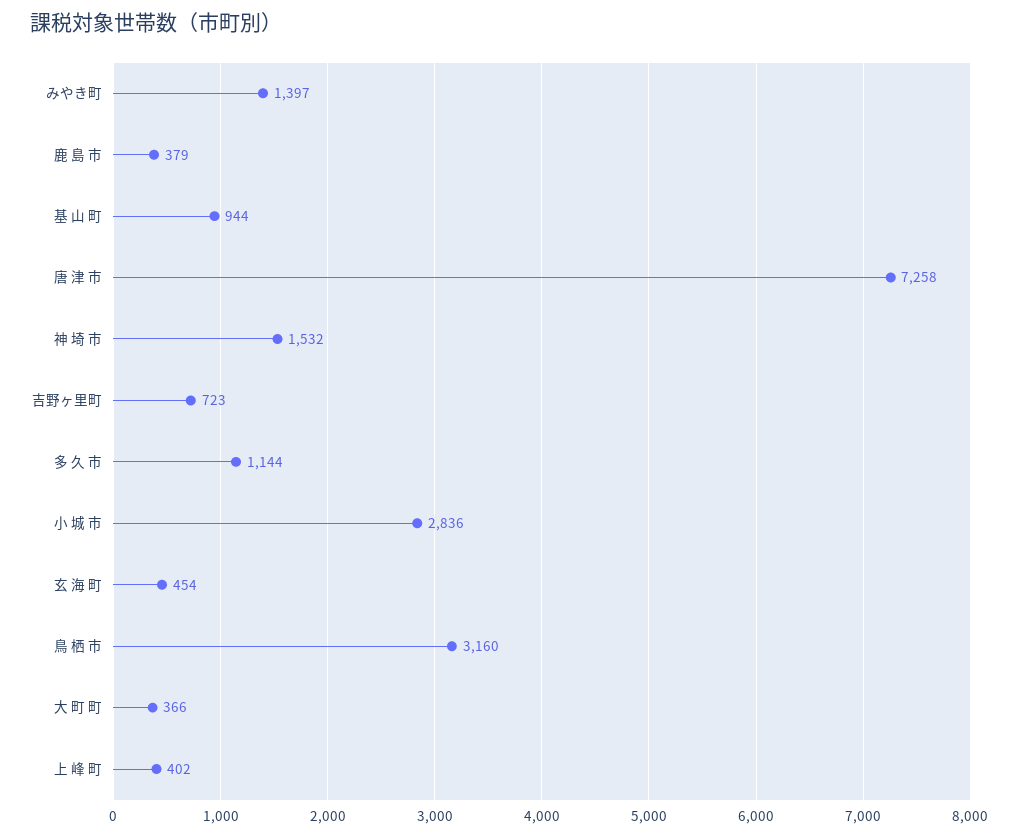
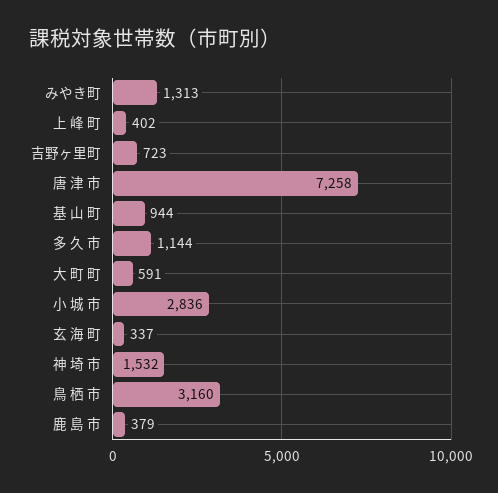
みやき町: 1397 -> 1313
玄 海 町: 454 -> 337
大 町 町: 366 -> 591

